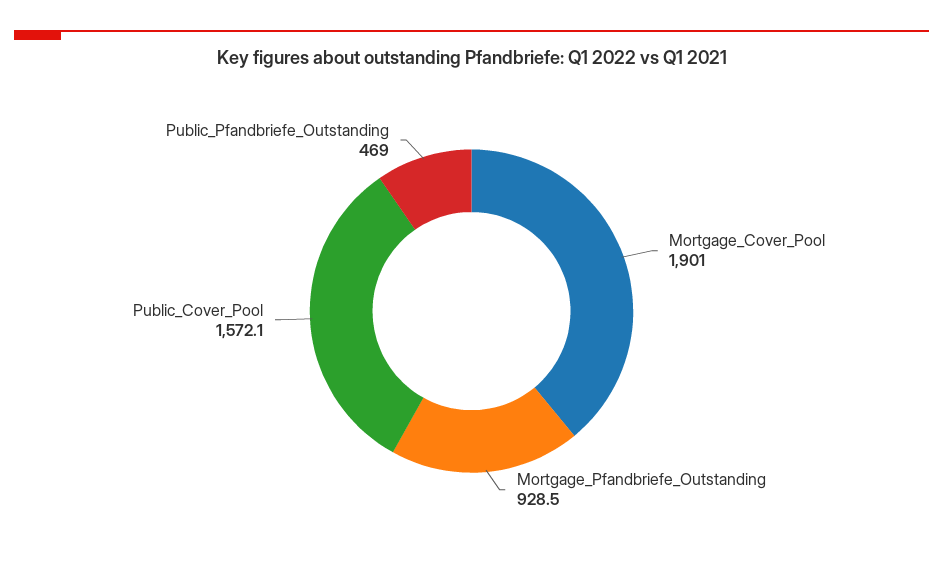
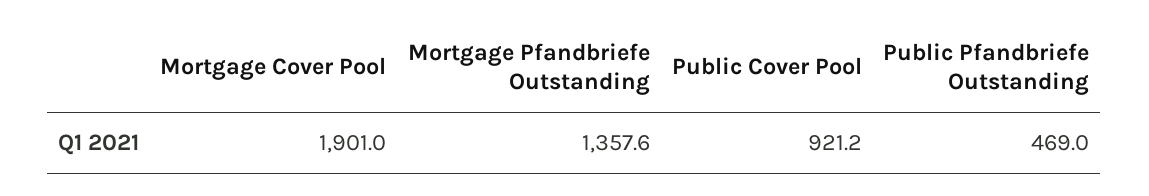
Mortgage_Pfandbriefe_Outstanding: 928.5 -> 1357.6
Public_Cover_Pool: 1572.1 -> 921.2

